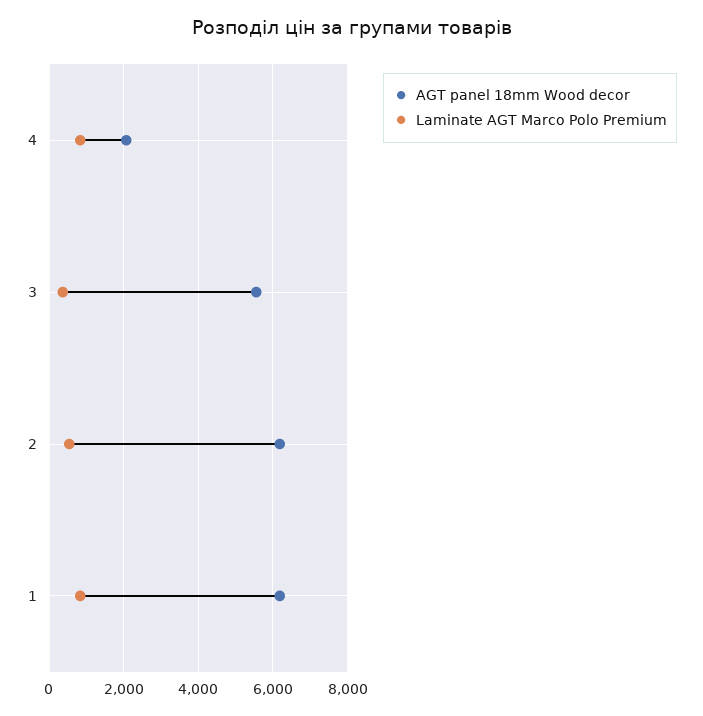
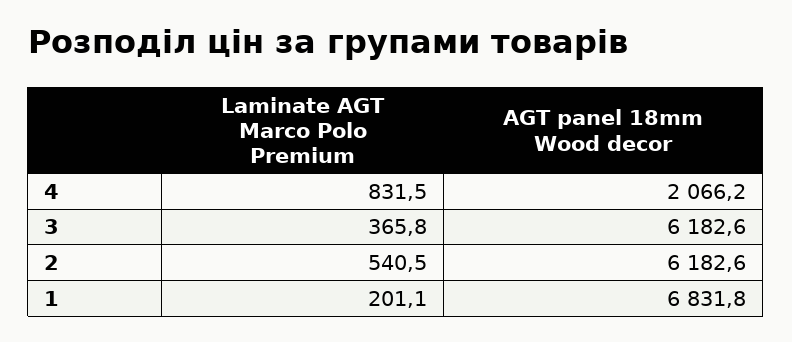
AGT panel 18mm Wood decor, 3: 5600 -> 6182.6
AGT panel 18mm Wood decor, 1: 6200 -> 6831.8
Laminate AGT Marco Polo Premium, 1: 800 -> 201.1

